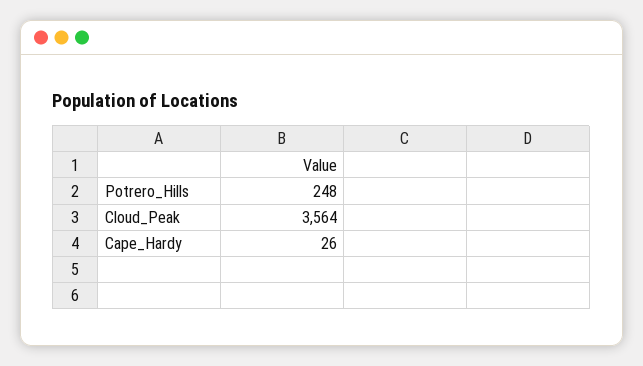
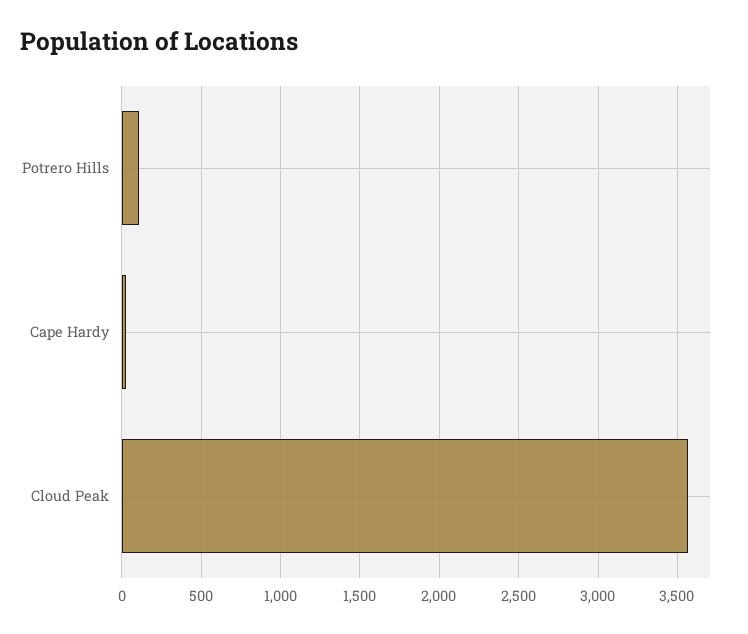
Potrero_Hills: 248 -> 100

